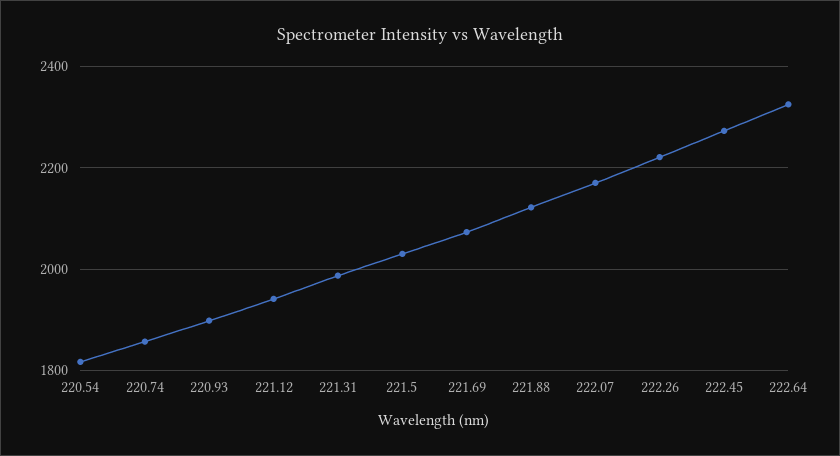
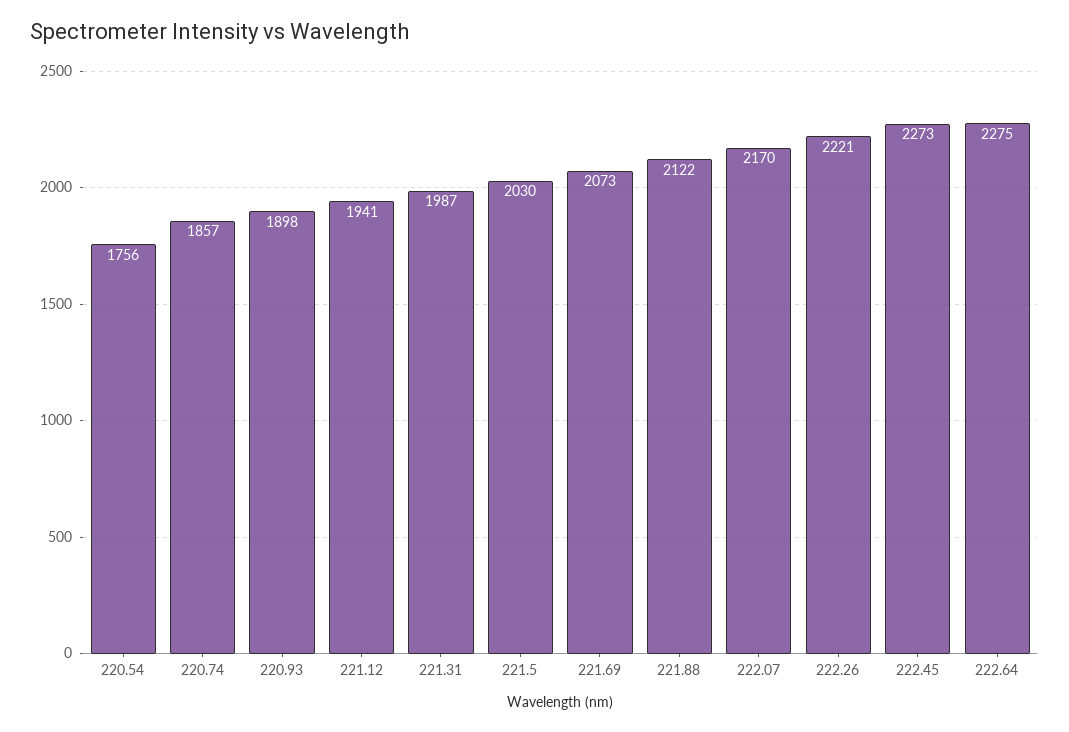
220.54: 1820 -> 1756
222.64: 2320 -> 2275

